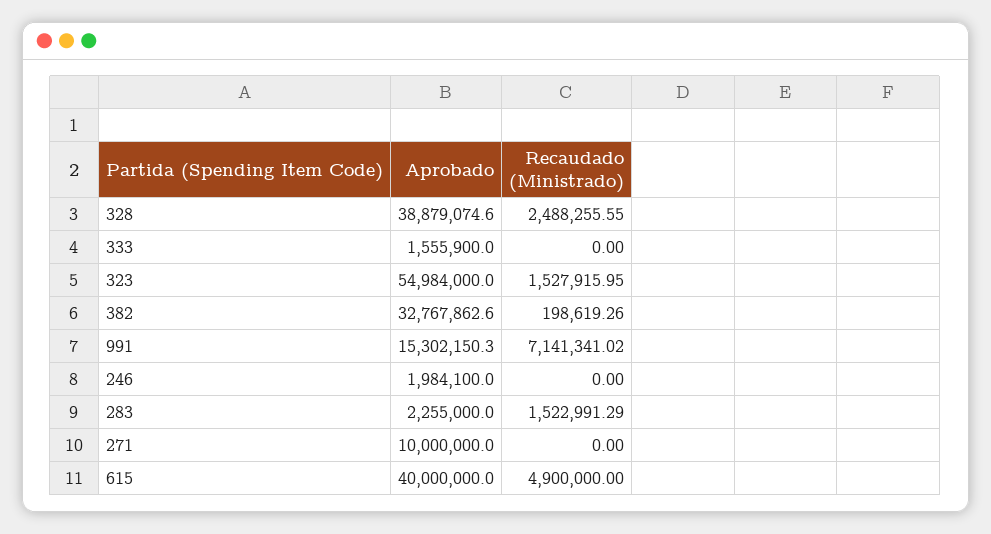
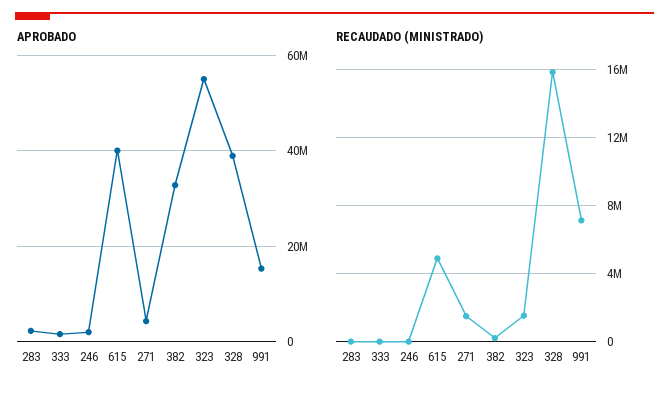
Recaudado (Ministrado), 328: 2488255.55 -> 16000000
Recaudado (Ministrado), 283: 1522991.29 -> 0
Aprobado, 271: 10000000 -> 4000000
Recaudado (Ministrado), 271: 0 -> 1500000

